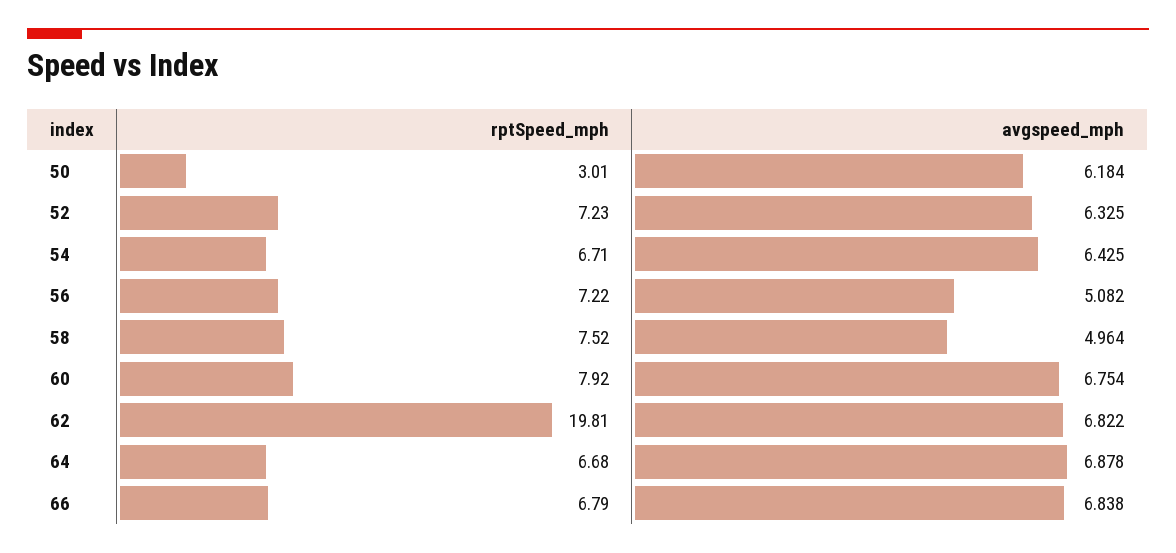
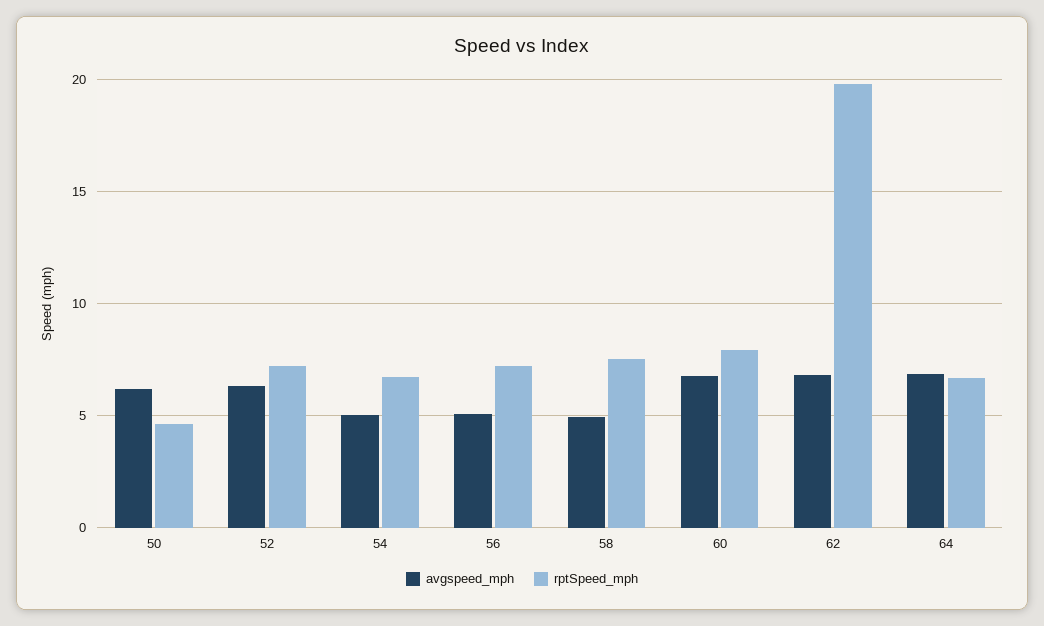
rptSpeed_mph, 50: 3.01 -> 4.5
avgspeed_mph, 54: 6.425 -> 5
rptSpeed_mph, 66: 6.79 -> none
avgspeed_mph, 66: 6.838 -> none

